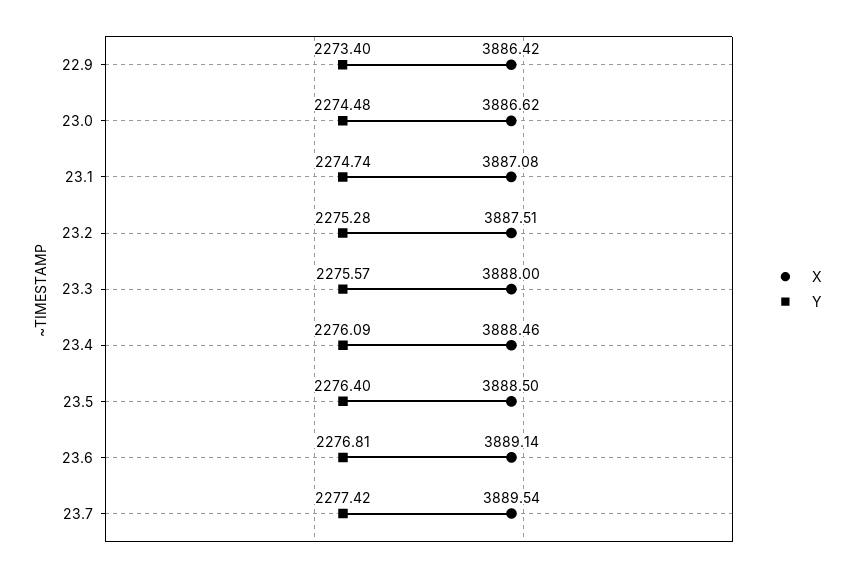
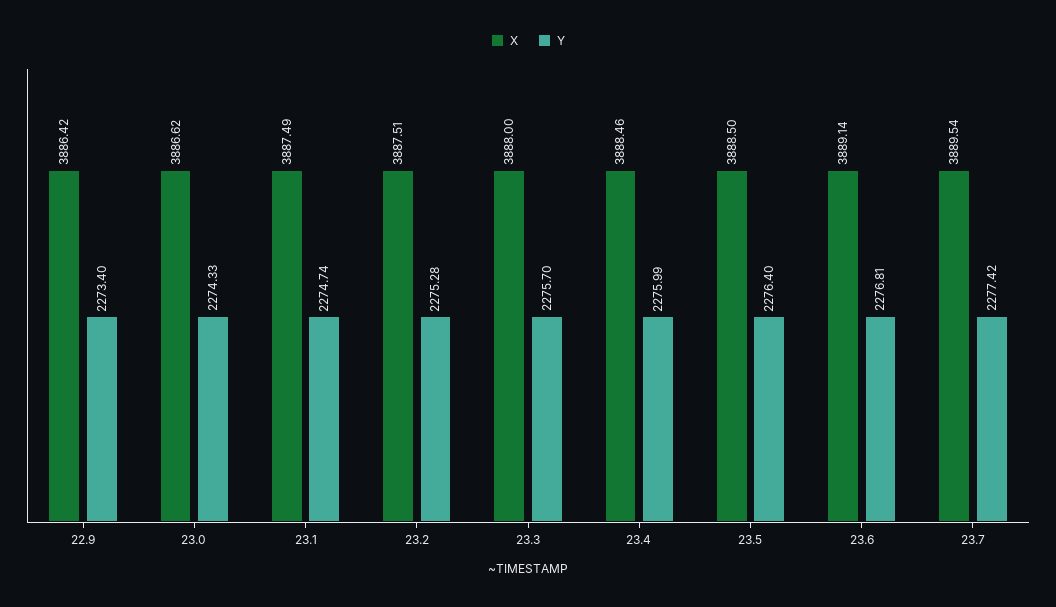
Y, 23.0: 2274.48 -> 2274.33
X, 23.1: 3887.08 -> 3887.49
Y, 23.3: 2275.57 -> 2275.7
Y, 23.4: 2276.09 -> 2275.99

